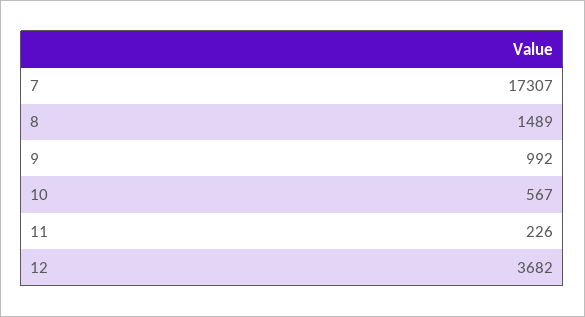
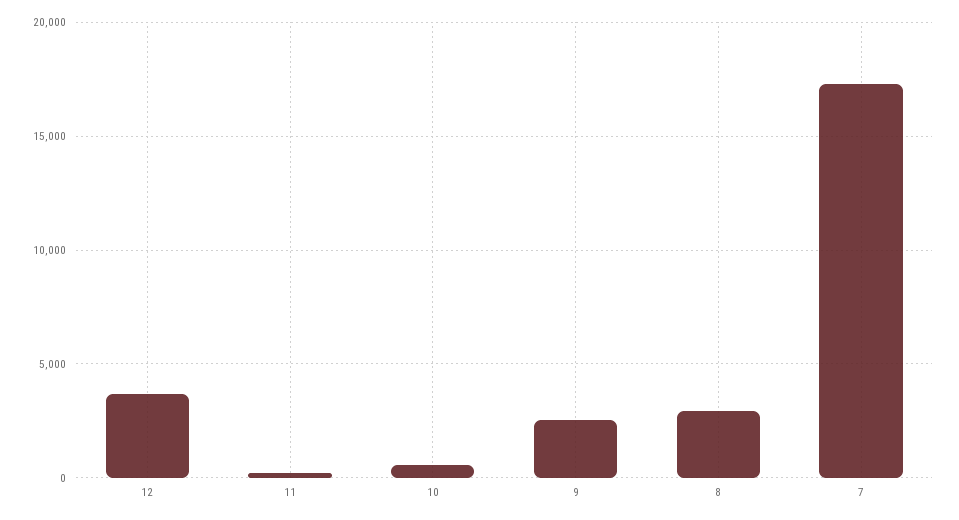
8: 1489 -> 3000
9: 992 -> 2500

